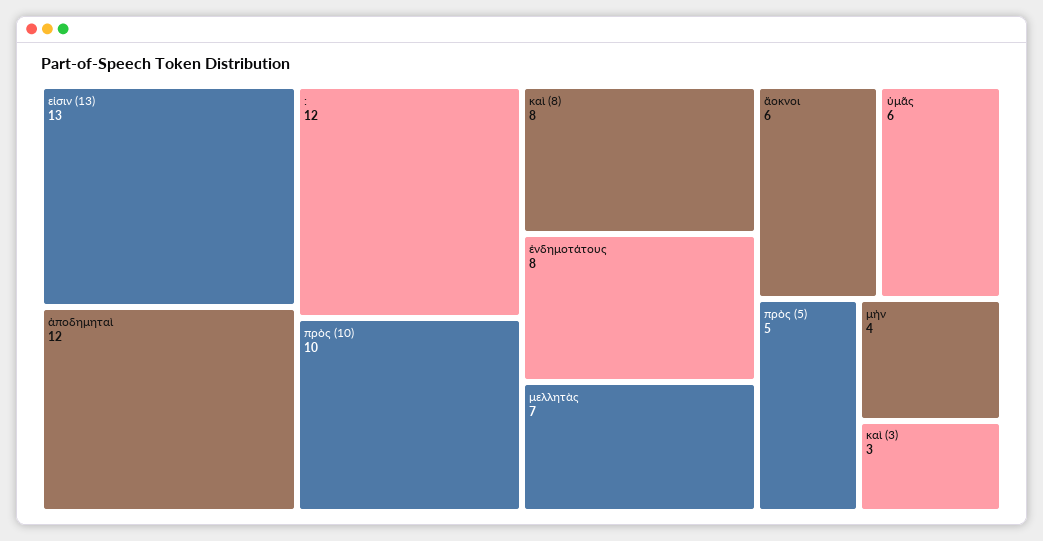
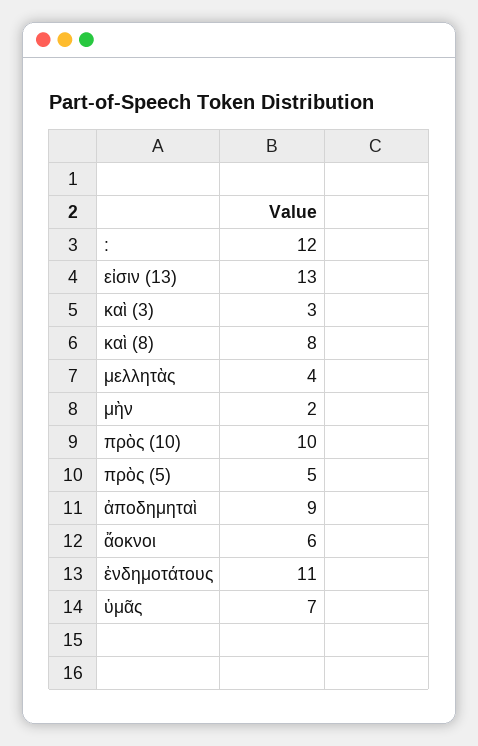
ἀποδημηταὶ: 12 -> 9
ἐνδημοτάτους: 8 -> 11
μελλητὰς: 7 -> 4
ὑμᾶς: 6 -> 7
μὴν: 4 -> 2

